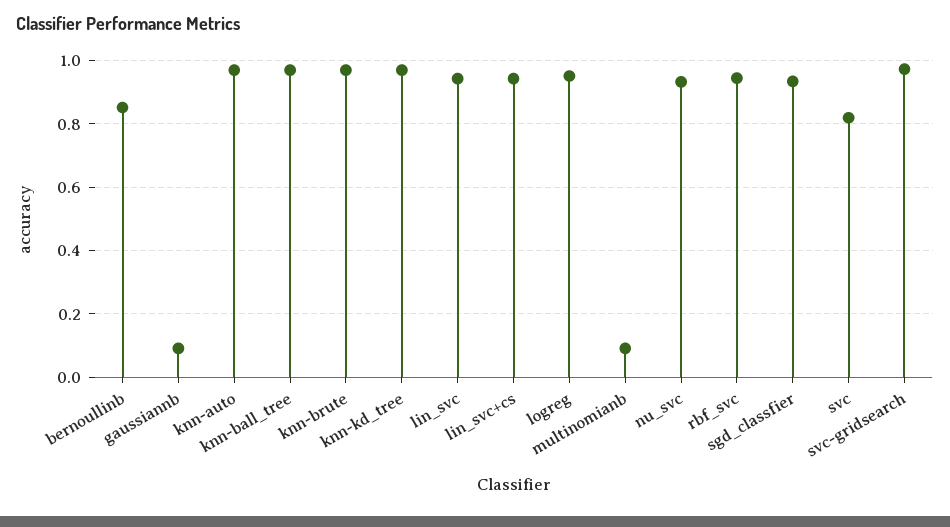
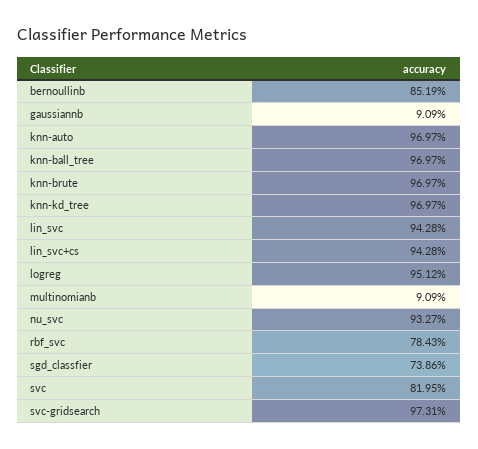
rbf_svc: 0.94 -> 0.7843
sgd_classfier: 0.94 -> 0.7386

